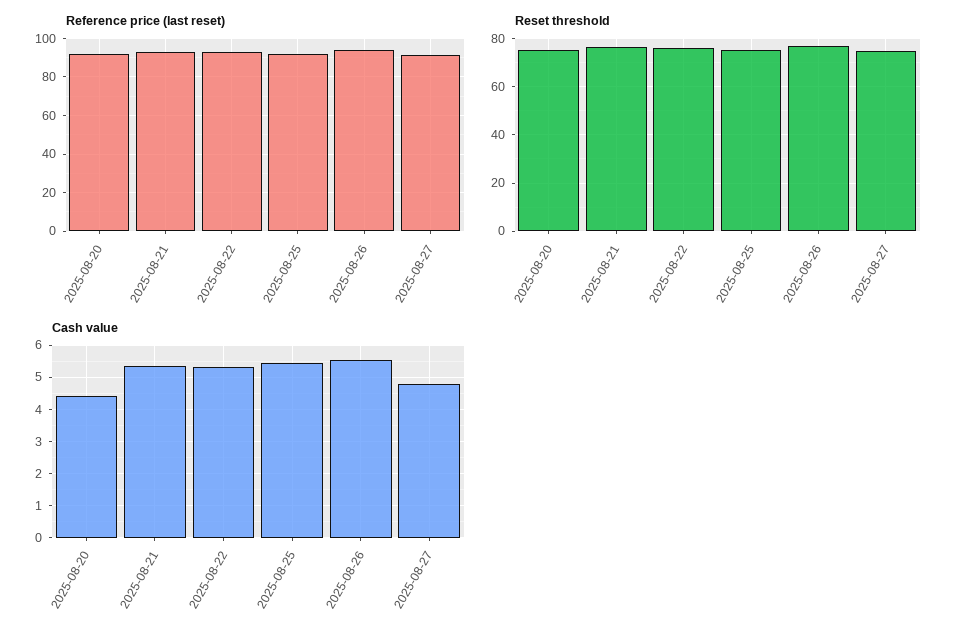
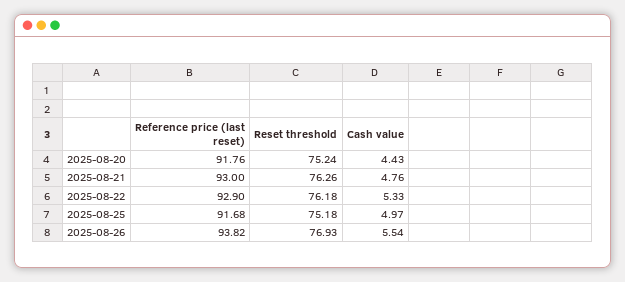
Reference price (last reset), 2025-08-27: 90 -> none
Reset threshold, 2025-08-27: 75 -> none
Cash value, 2025-08-21: 5.4 -> 4.76
Cash value, 2025-08-25: 5.4 -> 4.97
Cash value, 2025-08-27: 4.8 -> none

